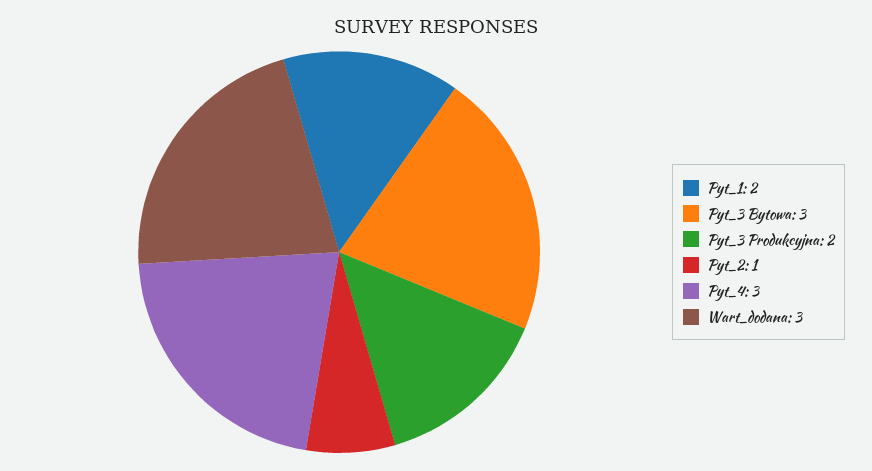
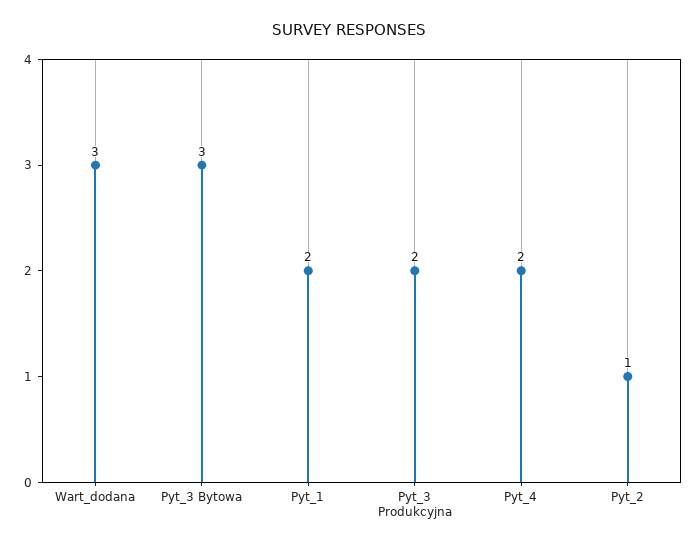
Pyt_4: 3 -> 2

